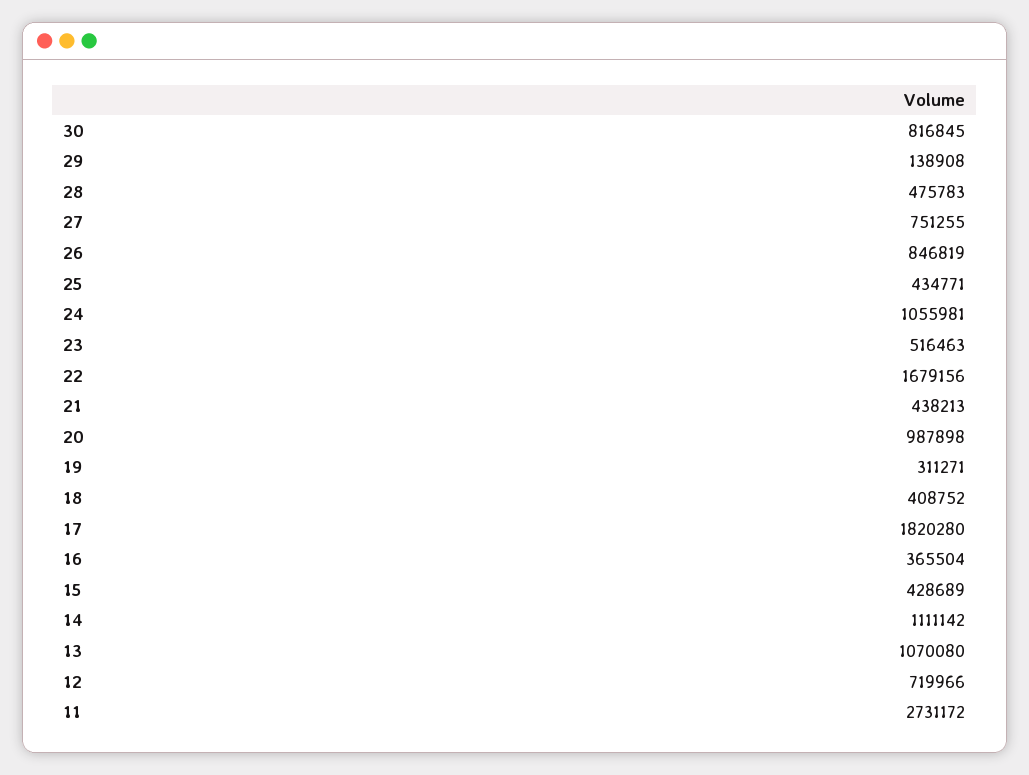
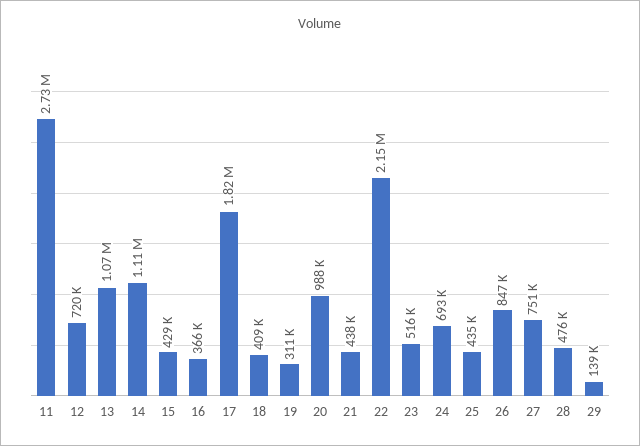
30: 816845 -> none
24: 1055981 -> 693000
22: 1679156 -> 2150000

